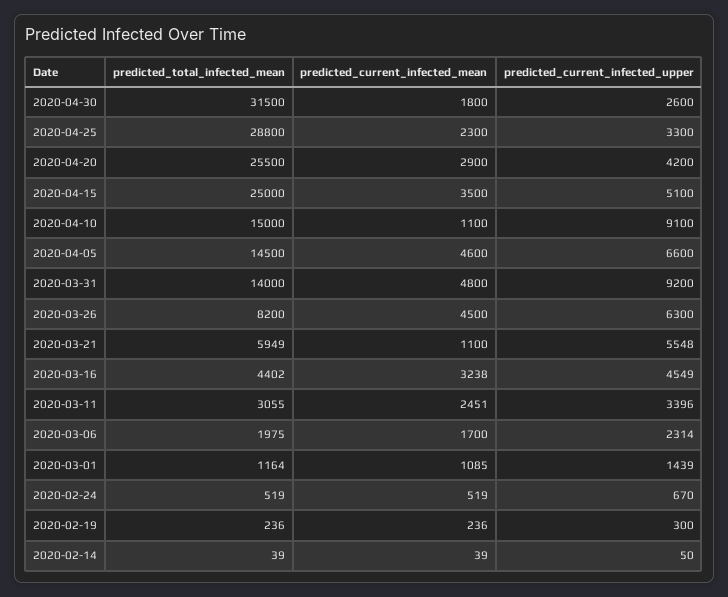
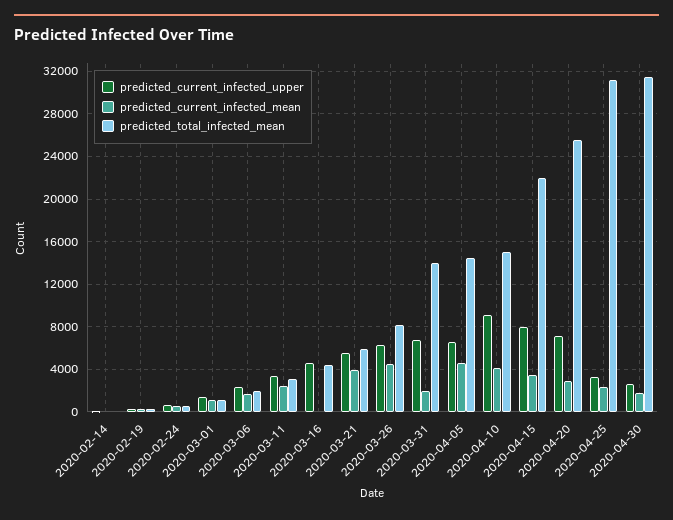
predicted_total_infected_mean, 2020-04-25: 28800 -> 31000
predicted_current_infected_upper, 2020-04-20: 4200 -> 7000
predicted_total_infected_mean, 2020-04-15: 25000 -> 22000
predicted_current_infected_upper, 2020-04-15: 5100 -> 8000
predicted_current_infected_mean, 2020-04-10: 1100 -> 4000
predicted_current_infected_mean, 2020-03-31: 4800 -> 2000
predicted_current_infected_upper, 2020-03-31: 9200 -> 7000
predicted_current_infected_mean, 2020-03-21: 1100 -> 4000
predicted_current_infected_mean, 2020-03-16: 3238 -> 0

